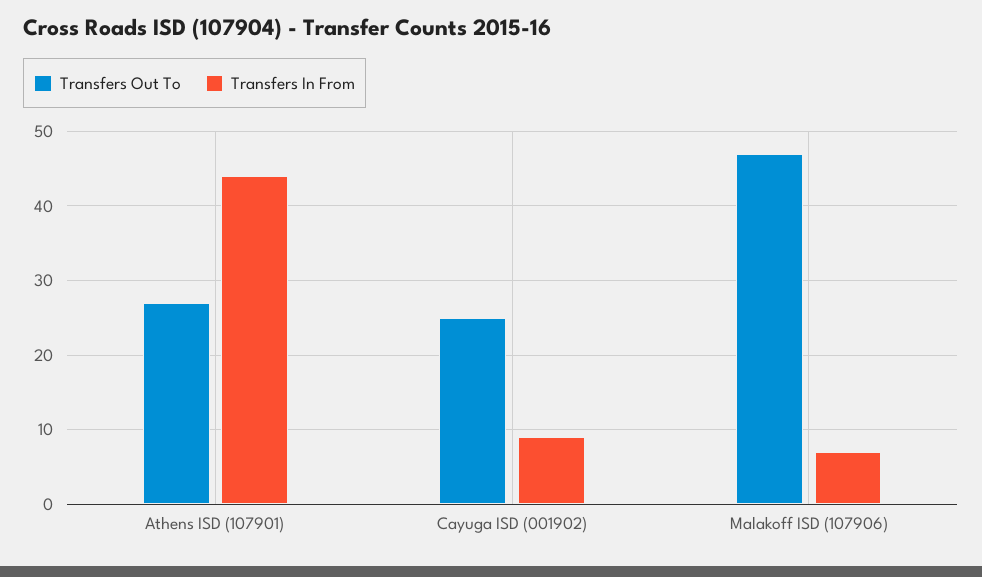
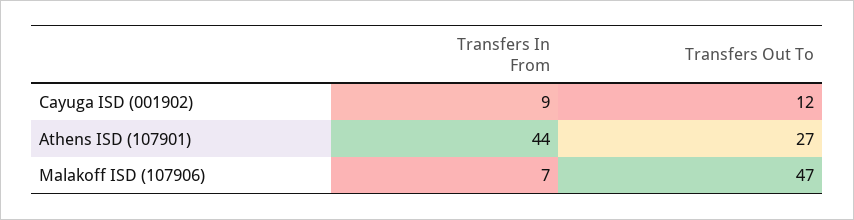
Transfers Out To, Cayuga ISD (001902): 25 -> 12

